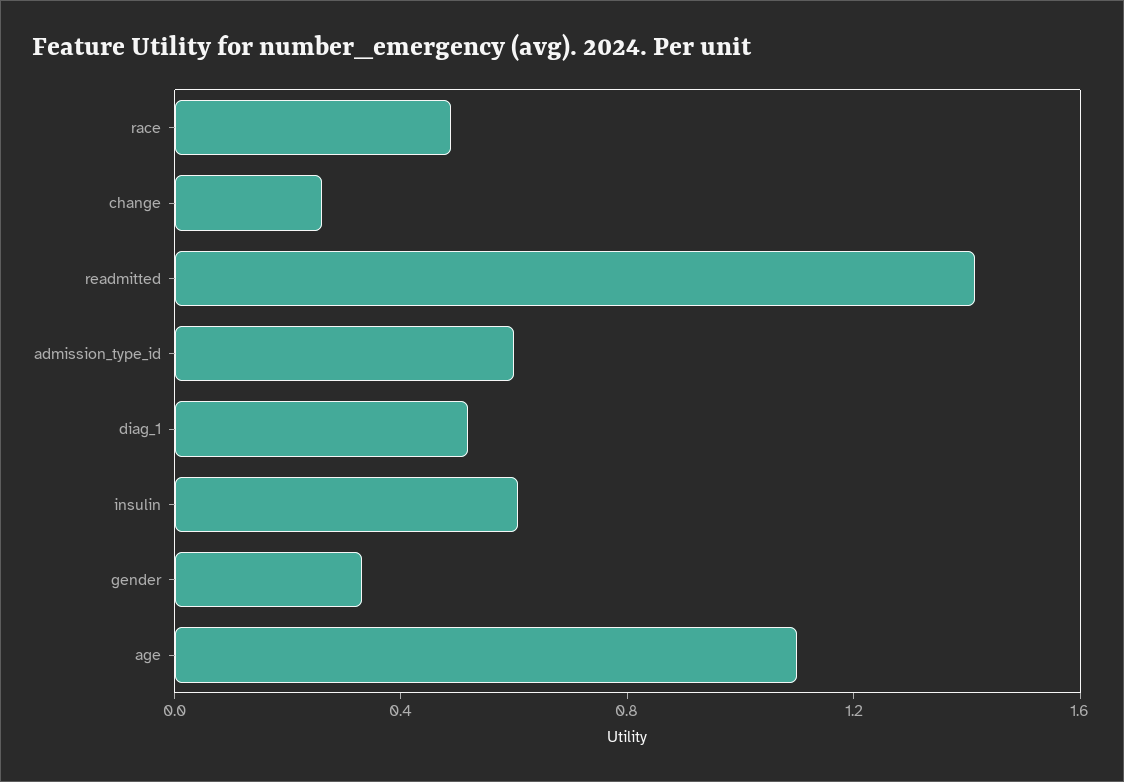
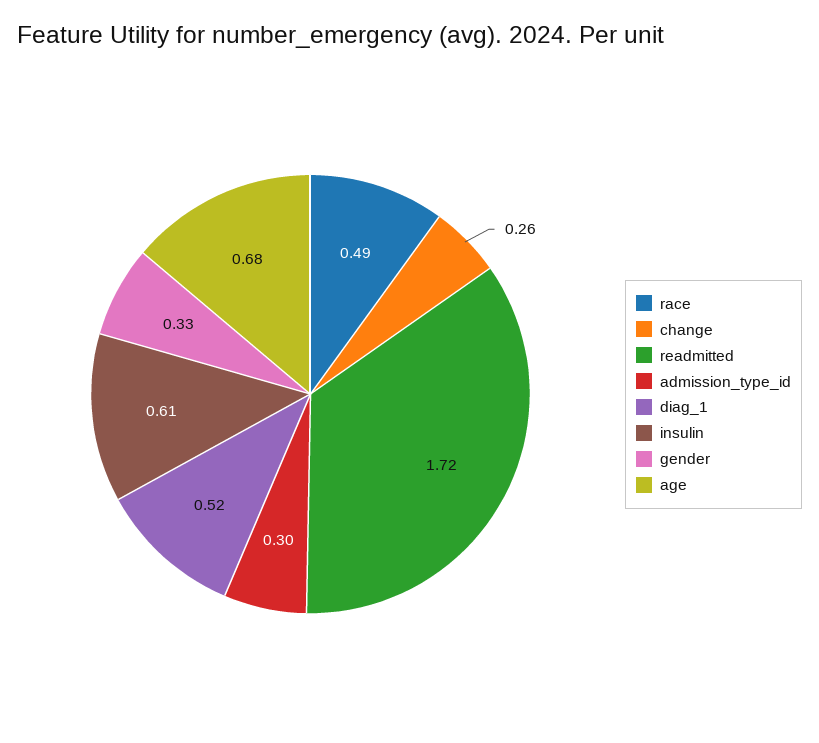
readmitted: 1.4 -> 1.72
admission_type_id: 0.6 -> 0.3
age: 1.1 -> 0.68

